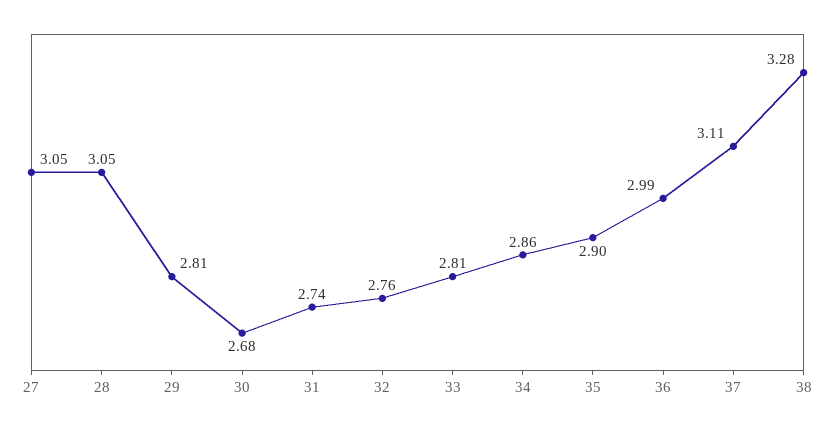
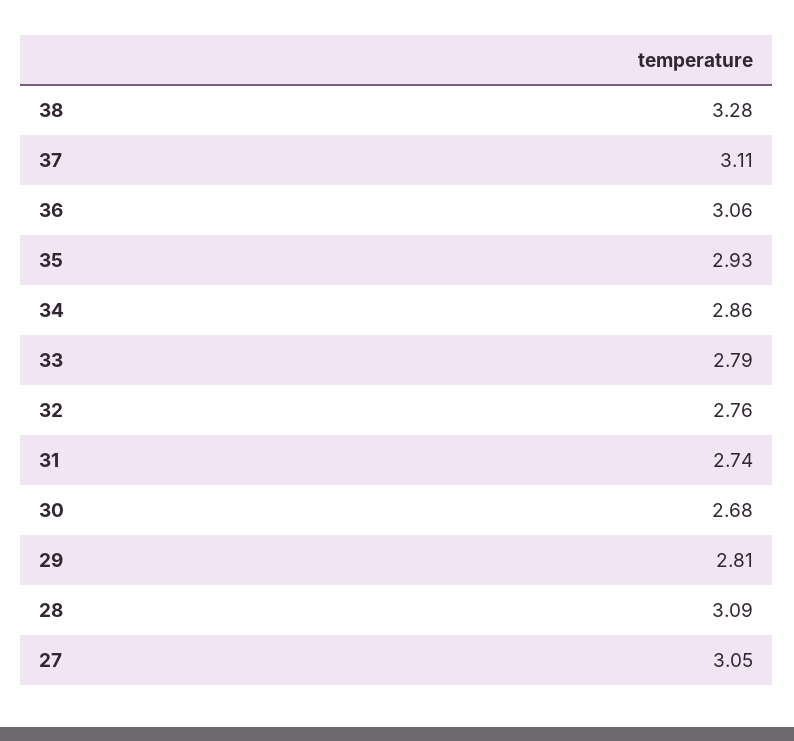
28: 3.05 -> 3.09
33: 2.81 -> 2.79
35: 2.9 -> 2.93
36: 2.99 -> 3.06

